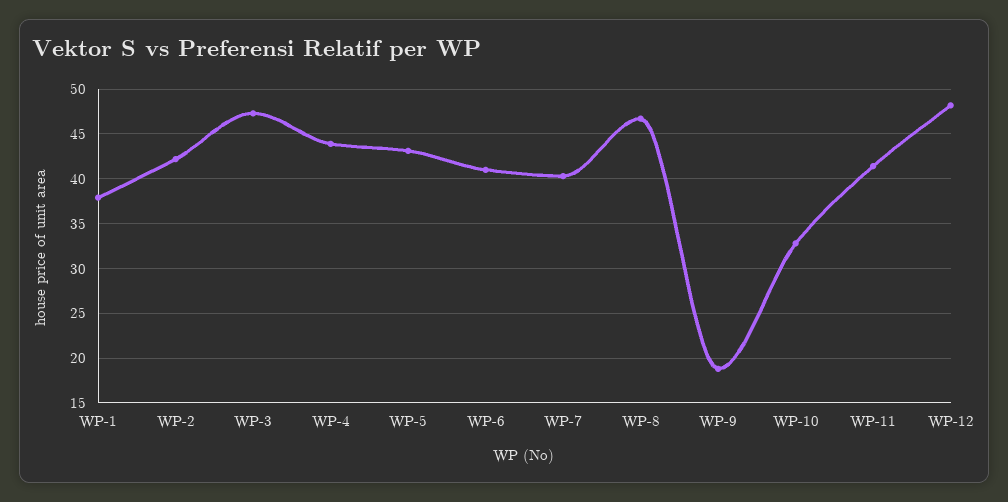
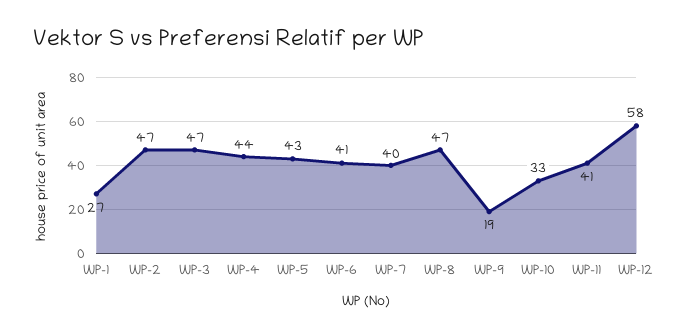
WP-1: 38 -> 27
WP-2: 42 -> 47
WP-12: 48 -> 58

